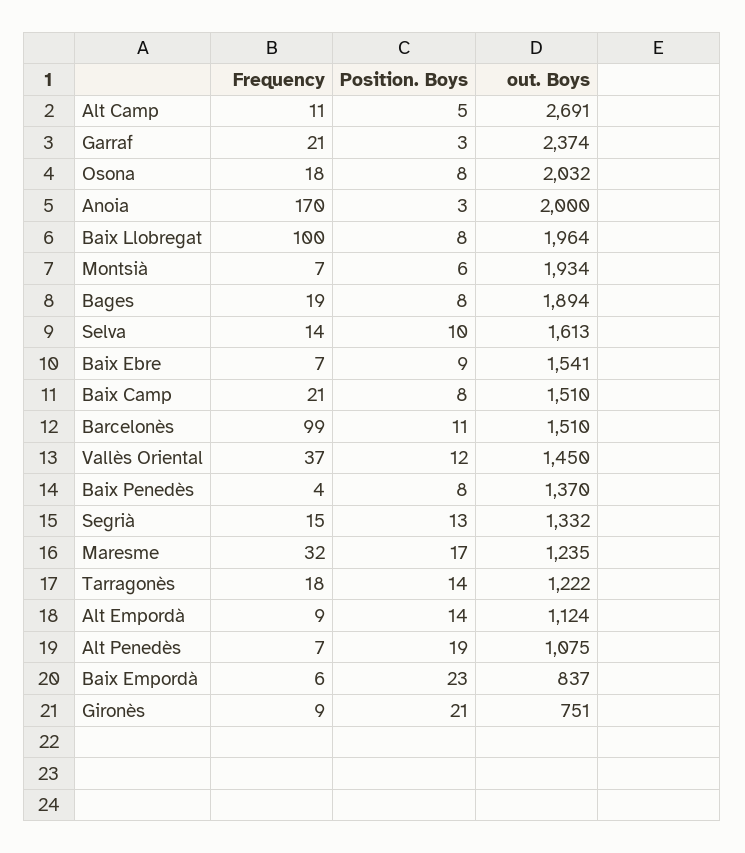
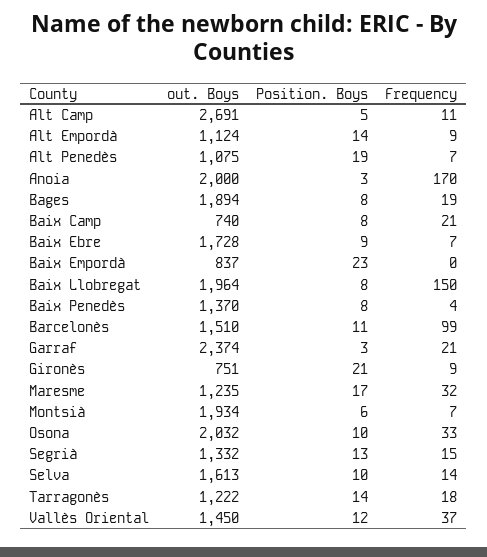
Frequency, Osona: 18 -> 33
Position. Boys, Osona: 8 -> 10
Frequency, Baix Llobregat: 100 -> 150
out. Boys, Baix Ebre: 1541 -> 1728
out. Boys, Baix Camp: 1510 -> 740
Frequency, Baix Empordà: 6 -> 0

